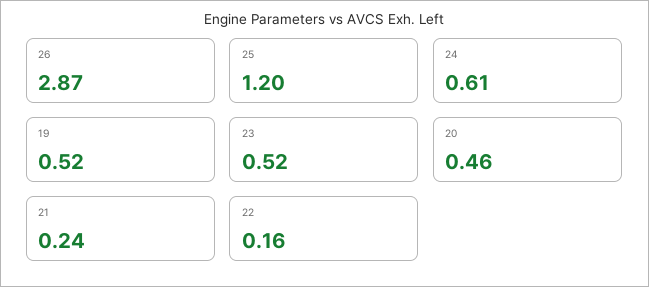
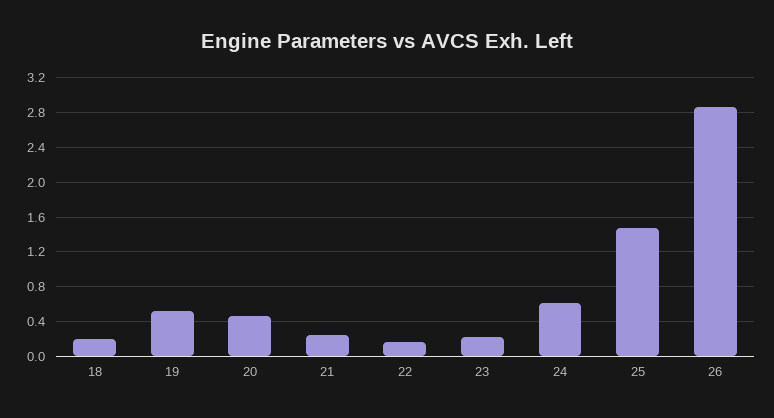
25: 1.2 -> 1.5
23: 0.52 -> 0.2
18: none -> 0.2

